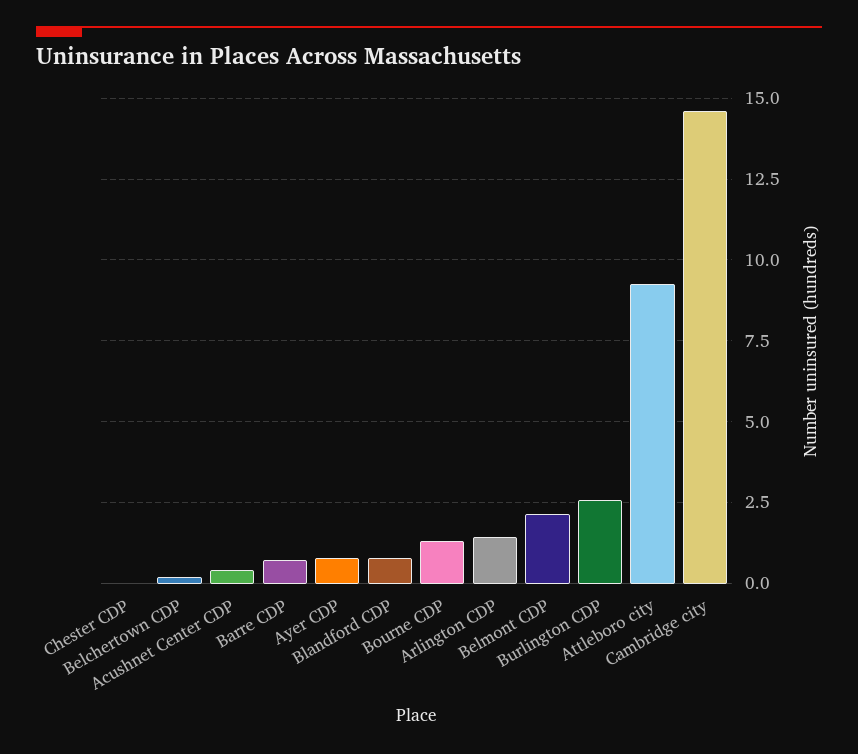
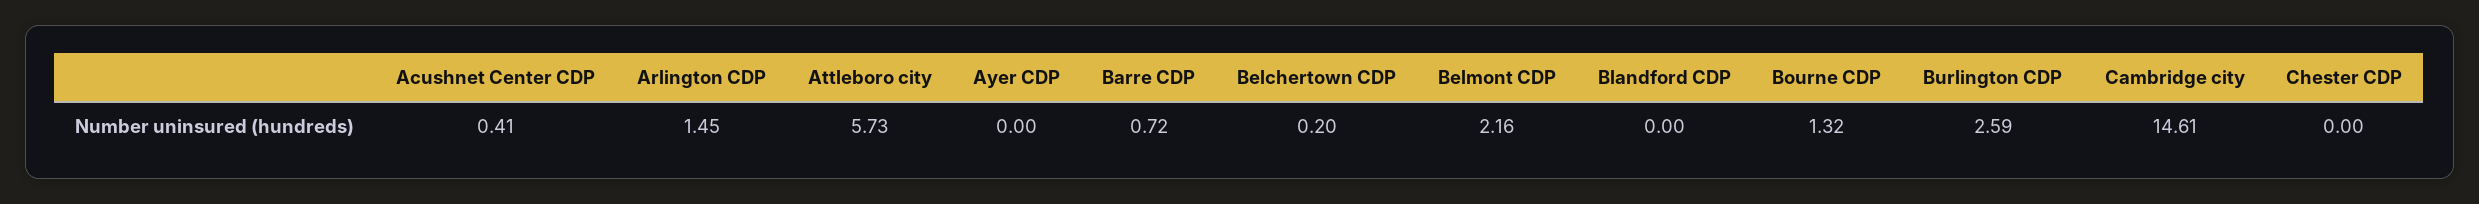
Ayer CDP: 0.75 -> 0
Blandford CDP: 0.75 -> 0
Attleboro city: 9.25 -> 5.73

